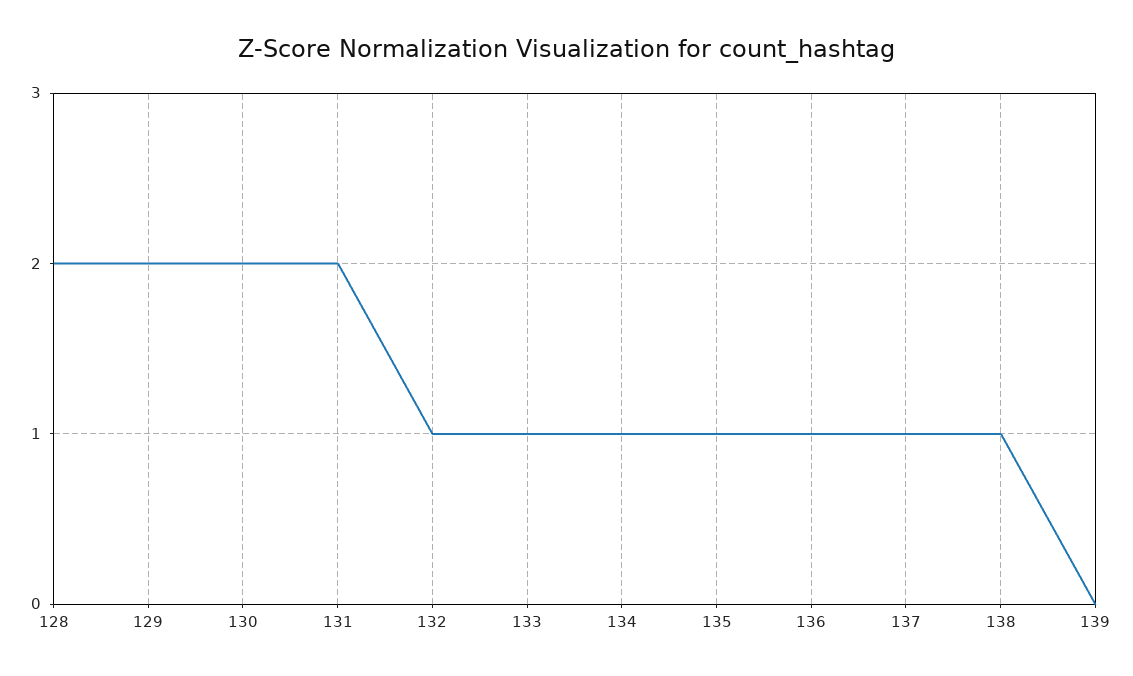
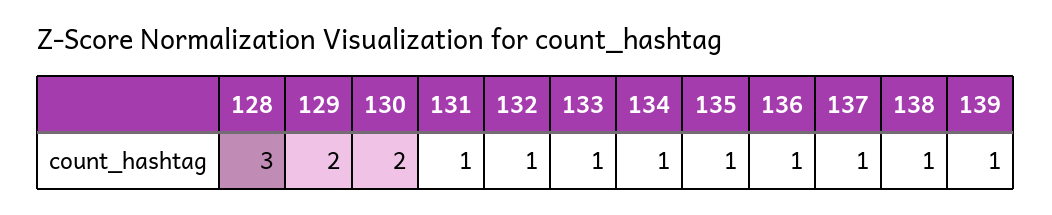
128: 2 -> 3
131: 2 -> 1
139: 0 -> 1

